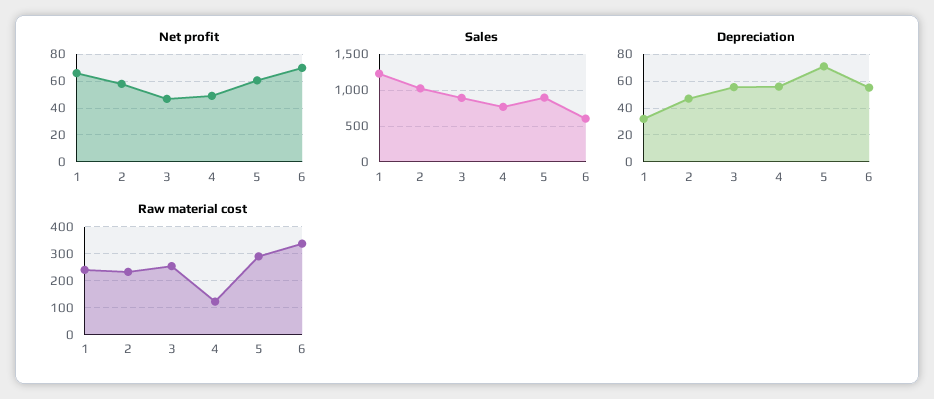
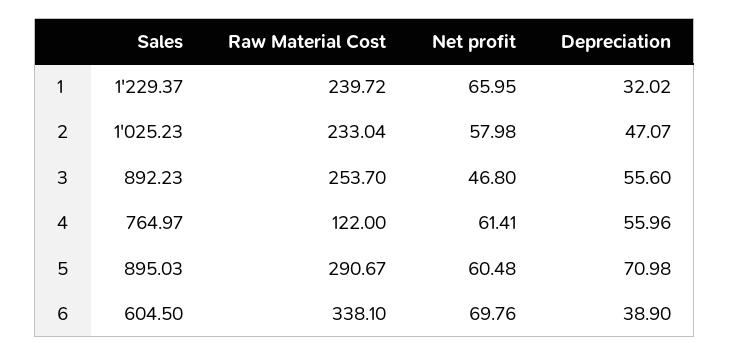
Net profit, 4: 50 -> 61.41
Depreciation, 6: 55 -> 38.9

